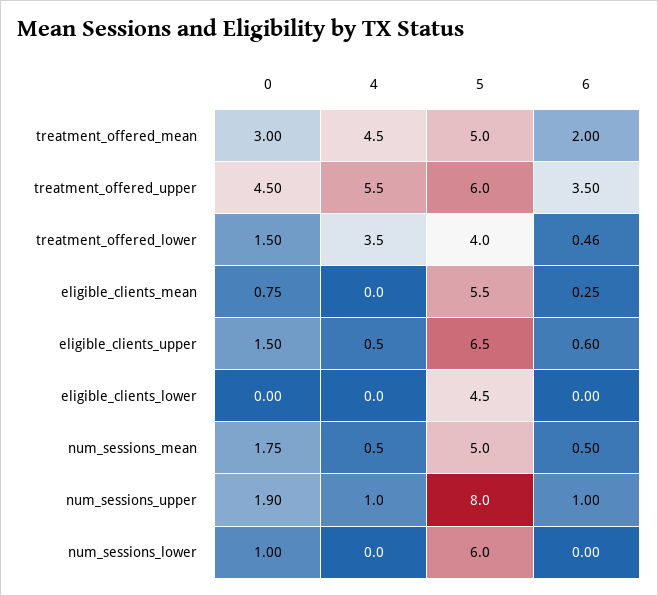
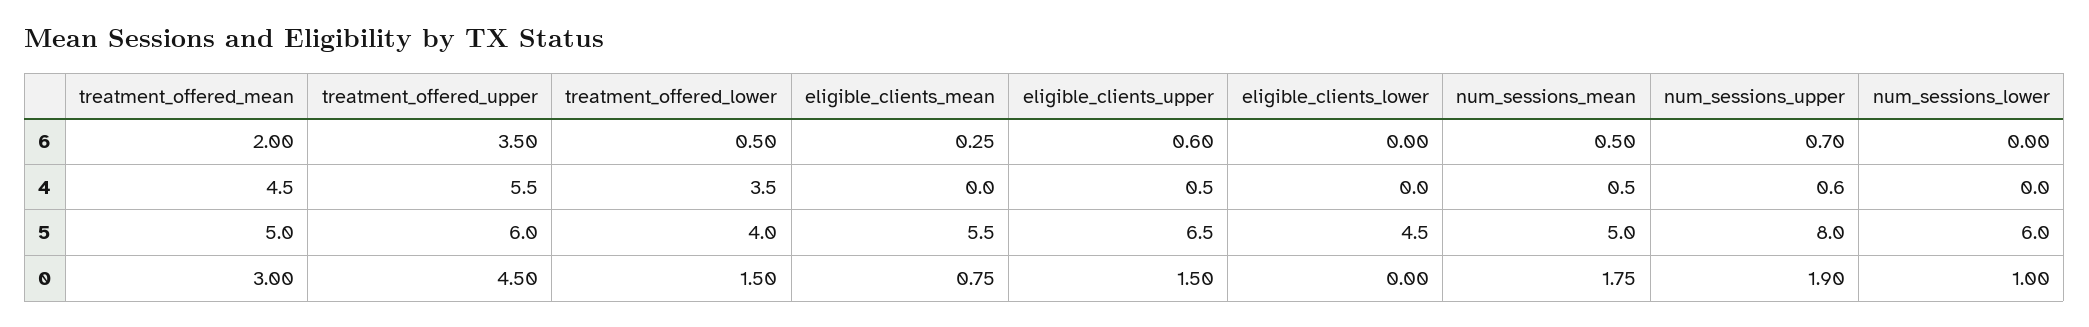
6, treatment_offered_lower: 0.46 -> 0.5
4, num_sessions_upper: 1 -> 0.6
6, num_sessions_upper: 1 -> 0.7

